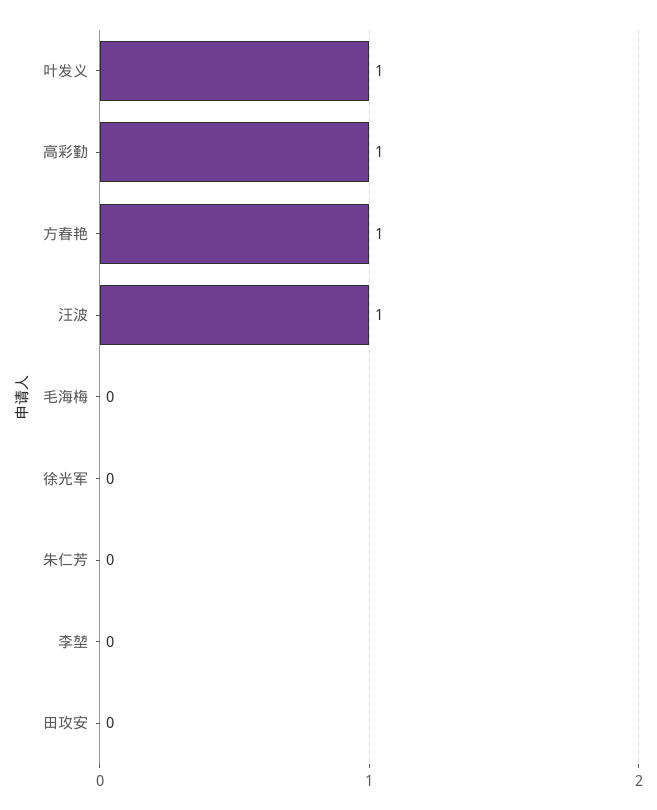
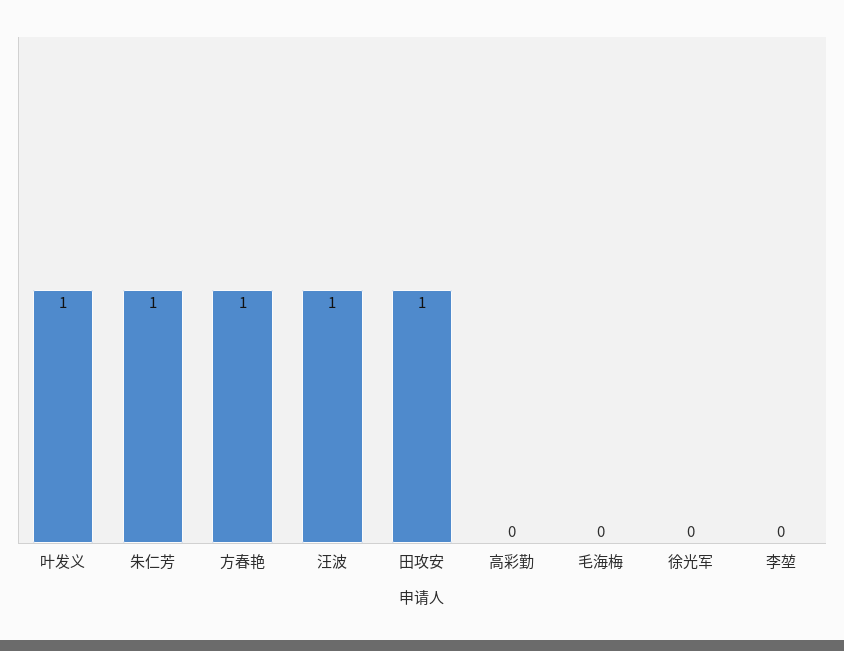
高彩勤: 1 -> 0
朱仁芳: 0 -> 1
田攻安: 0 -> 1

